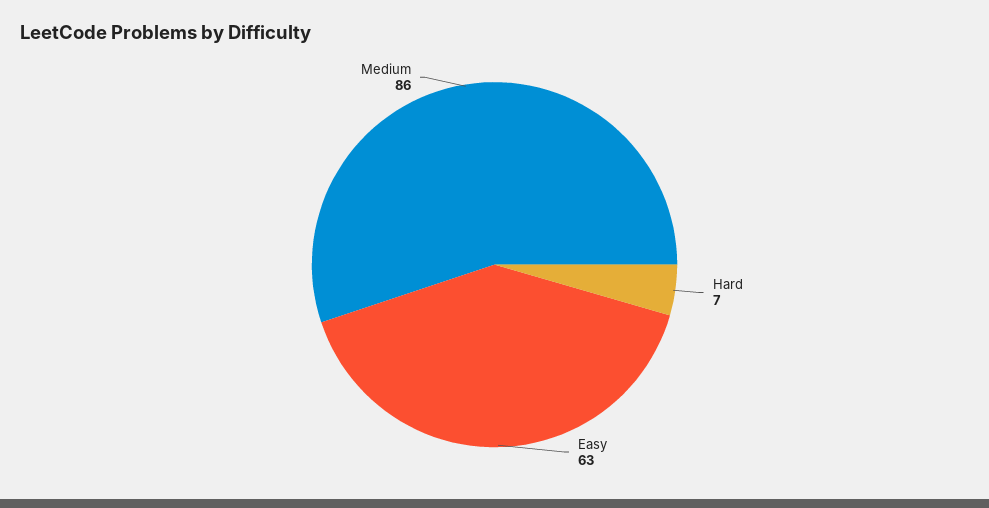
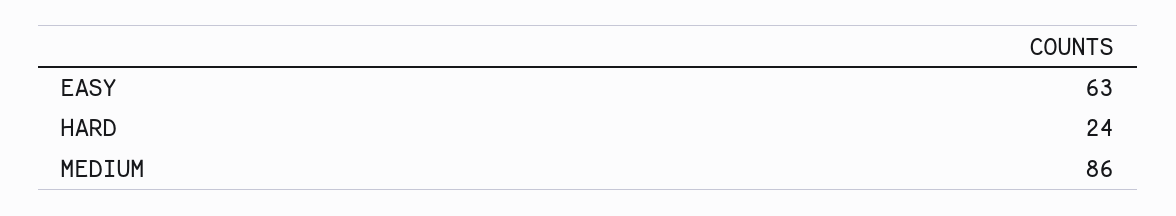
Hard: 7 -> 24

